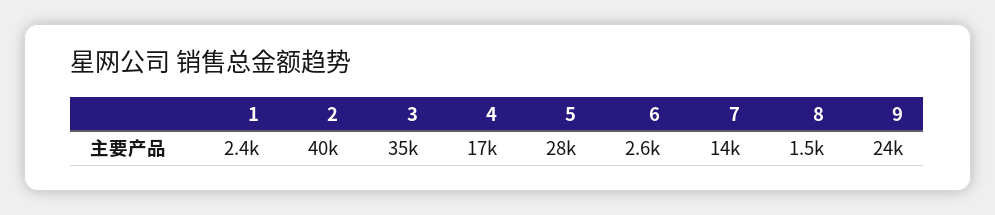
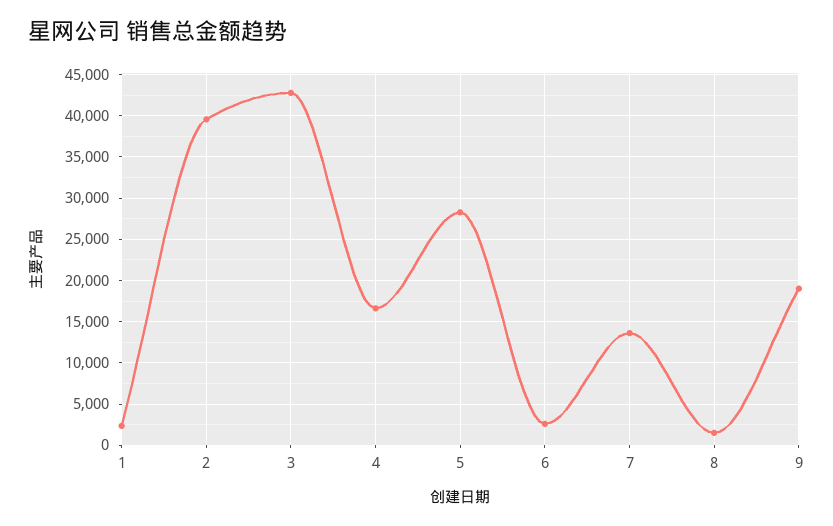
3: 35000 -> 43000
9: 24000 -> 19000

